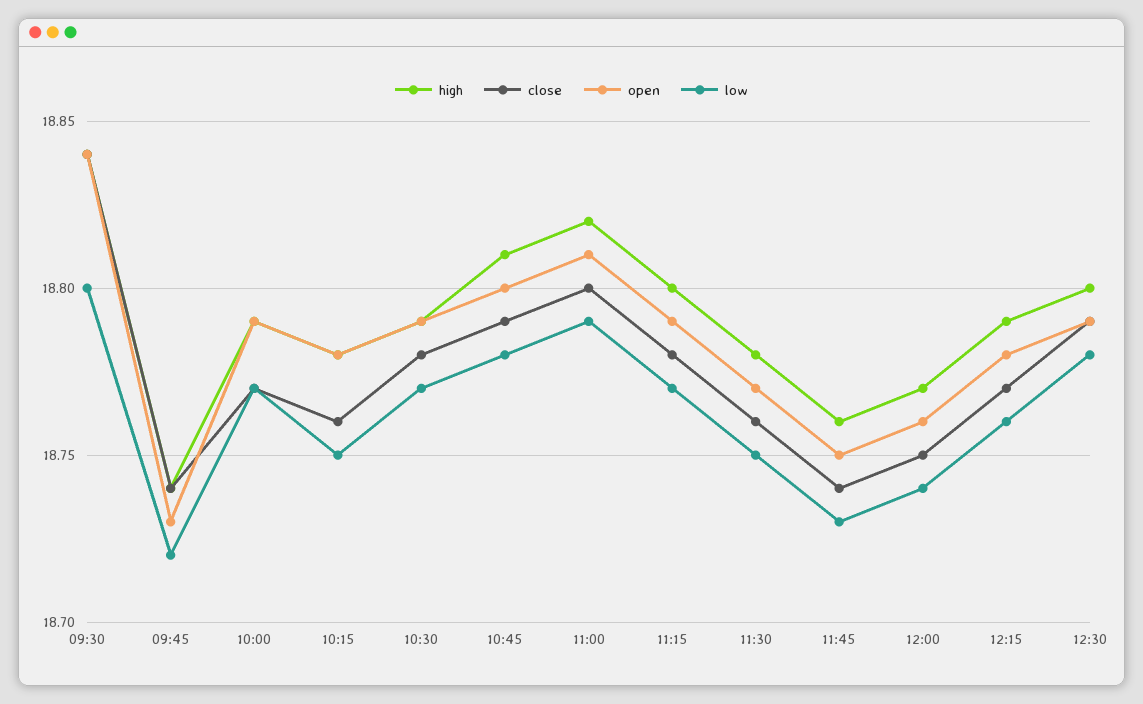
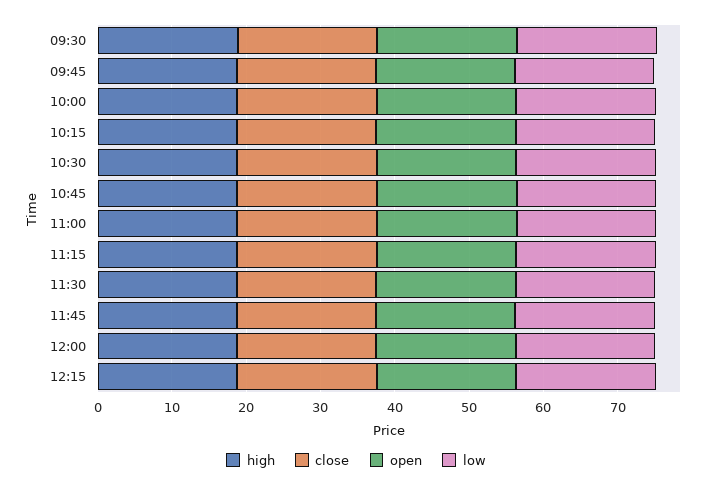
high, 12:30: 18.8 -> none
close, 12:30: 18.79 -> none
open, 12:30: 18.79 -> none
low, 12:30: 18.78 -> none

